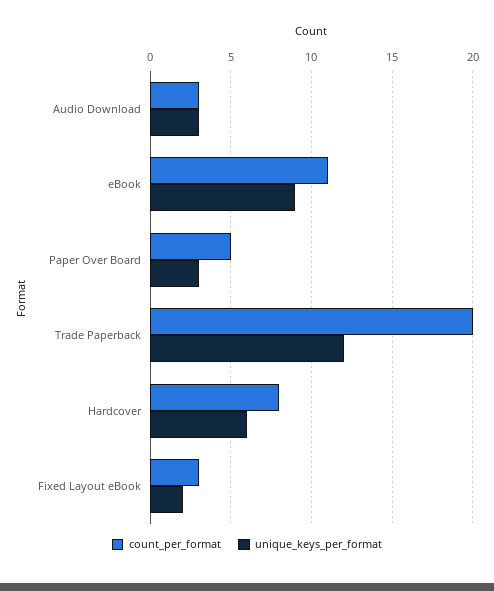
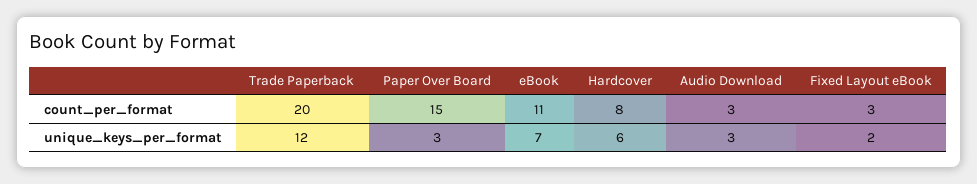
unique_keys_per_format, eBook: 9 -> 7
count_per_format, Paper Over Board: 5 -> 15

